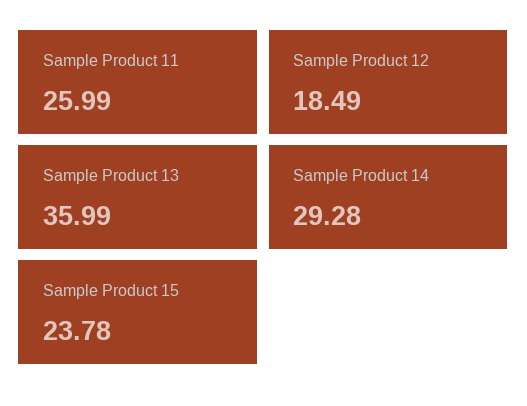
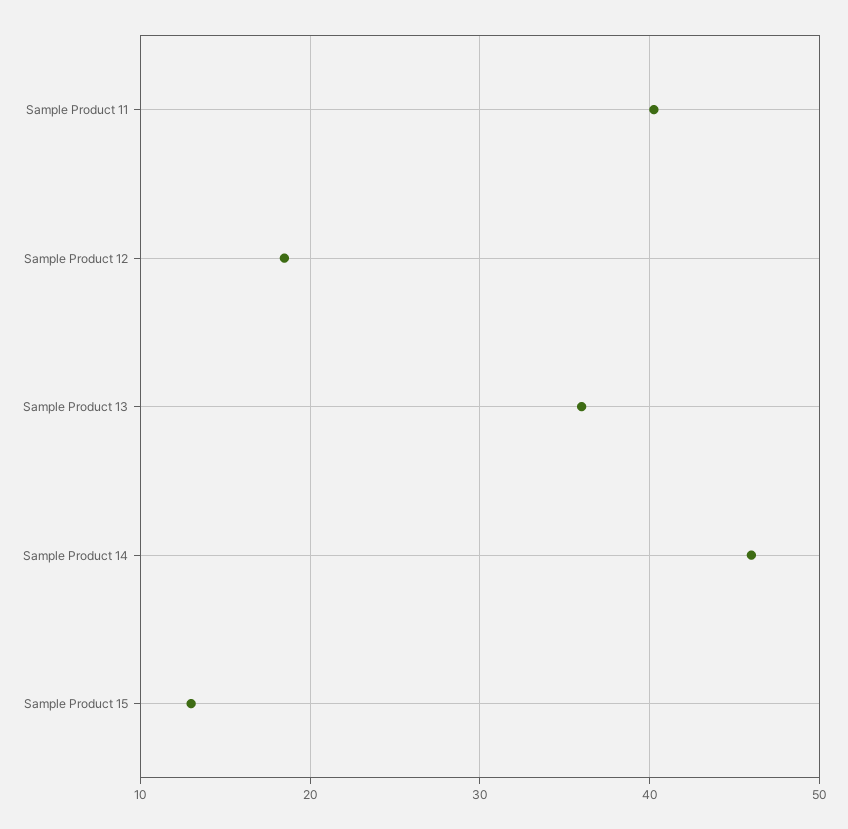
Sample Product 11: 25.99 -> 40
Sample Product 14: 29.28 -> 46
Sample Product 15: 23.78 -> 13

